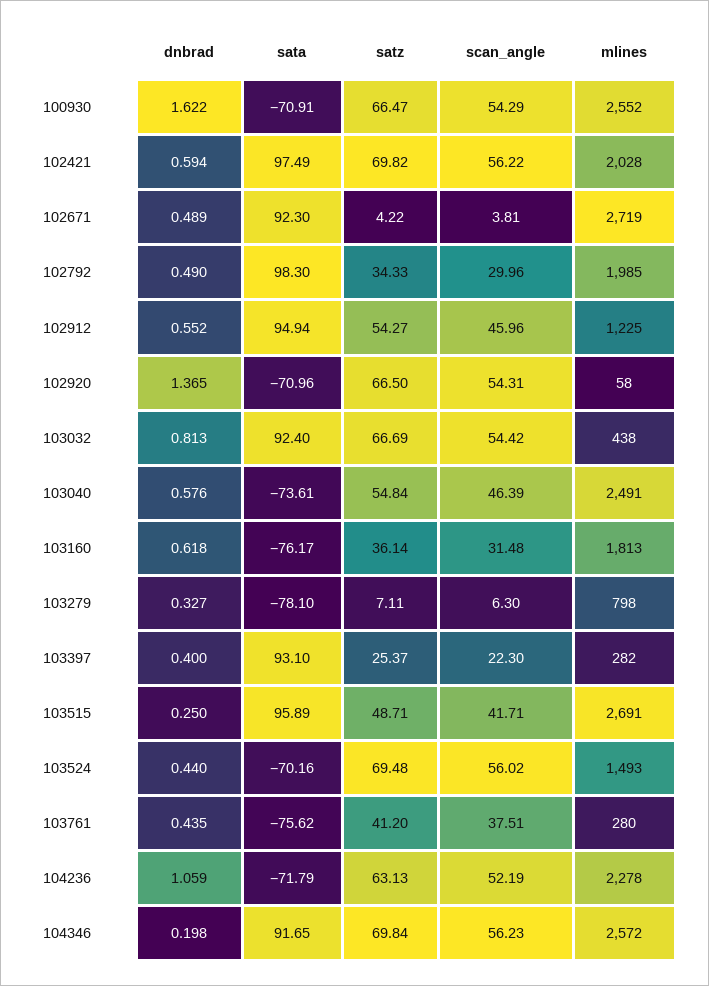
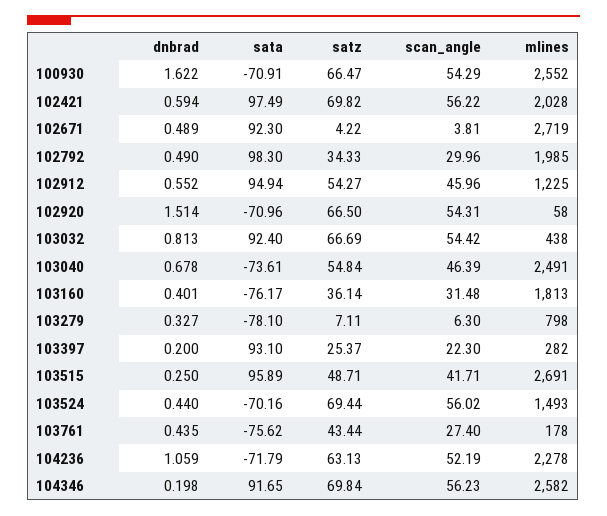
dnbrad, 102920: 1.365 -> 1.514
dnbrad, 103040: 0.576 -> 0.678
dnbrad, 103160: 0.618 -> 0.401
dnbrad, 103397: 0.4 -> 0.2
satz, 103524: 69.48 -> 69.44
satz, 103761: 41.2 -> 43.44
scan_angle, 103761: 37.51 -> 27.4
mlines, 103761: 280 -> 178
mlines, 104346: 2572 -> 2582

